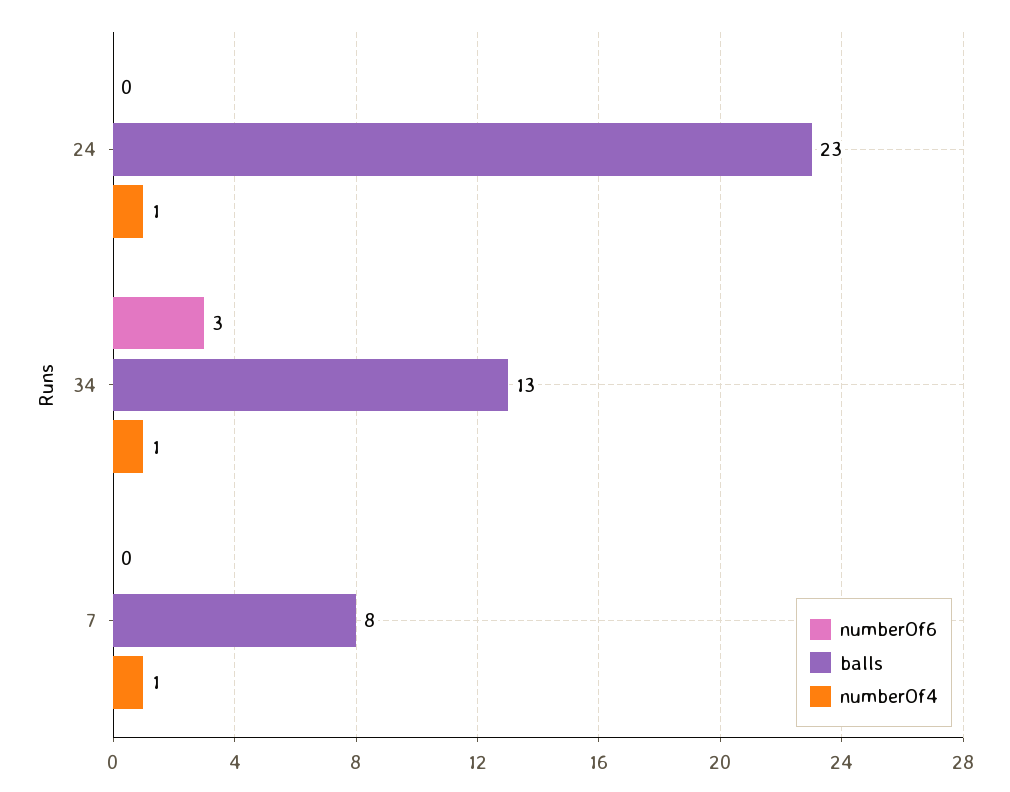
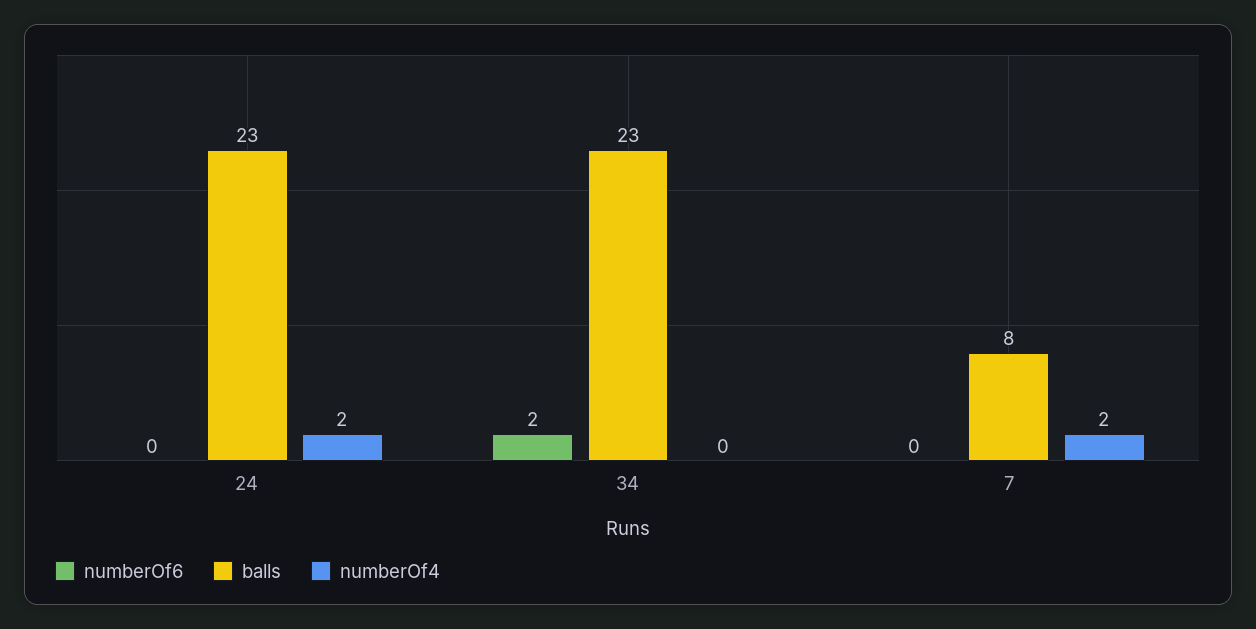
numberOf4, 24: 1 -> 2
numberOf6, 34: 3 -> 2
balls, 34: 13 -> 23
numberOf4, 34: 1 -> 0
numberOf4, 7: 1 -> 2

